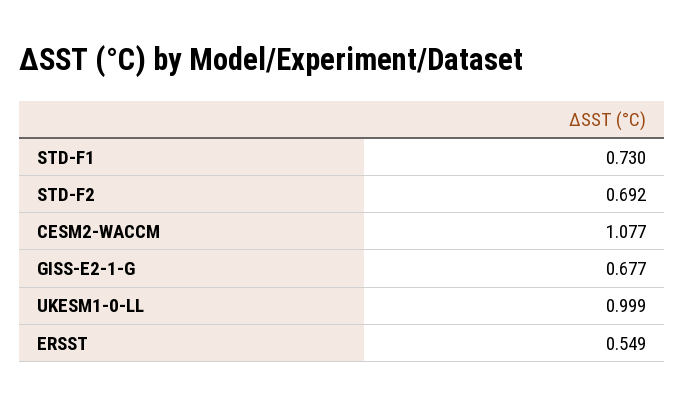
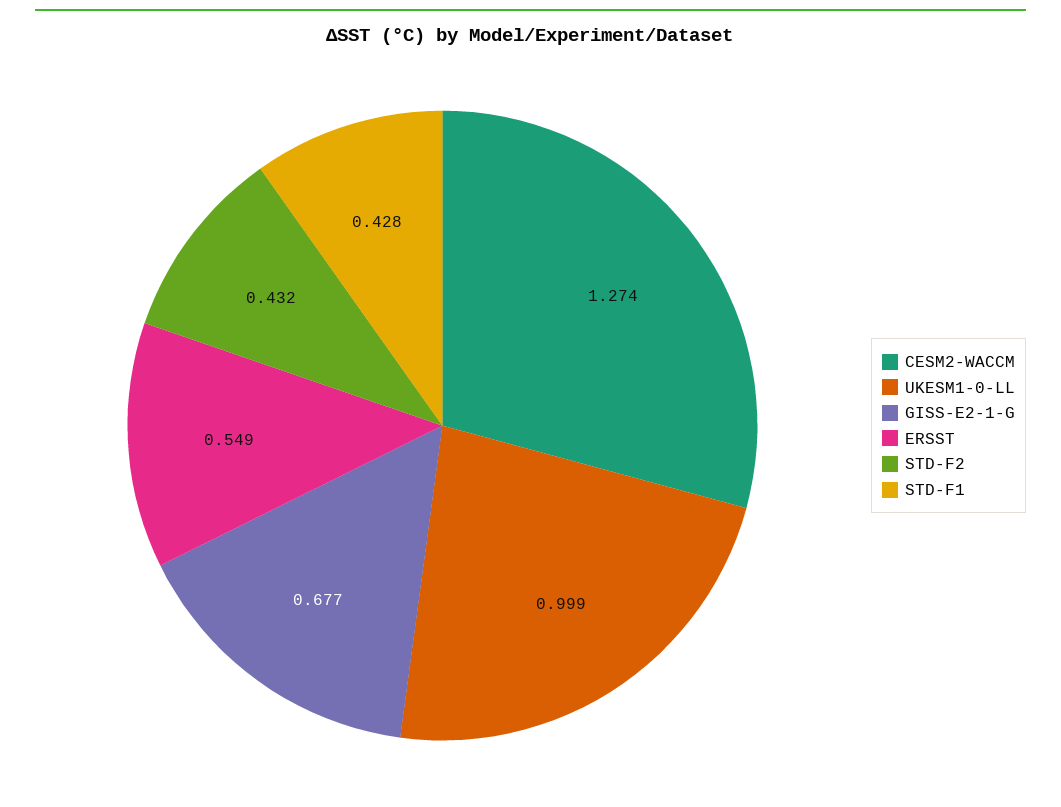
STD-F1: 0.73 -> 0.428
STD-F2: 0.692 -> 0.432
CESM2-WACCM: 1.077 -> 1.274

